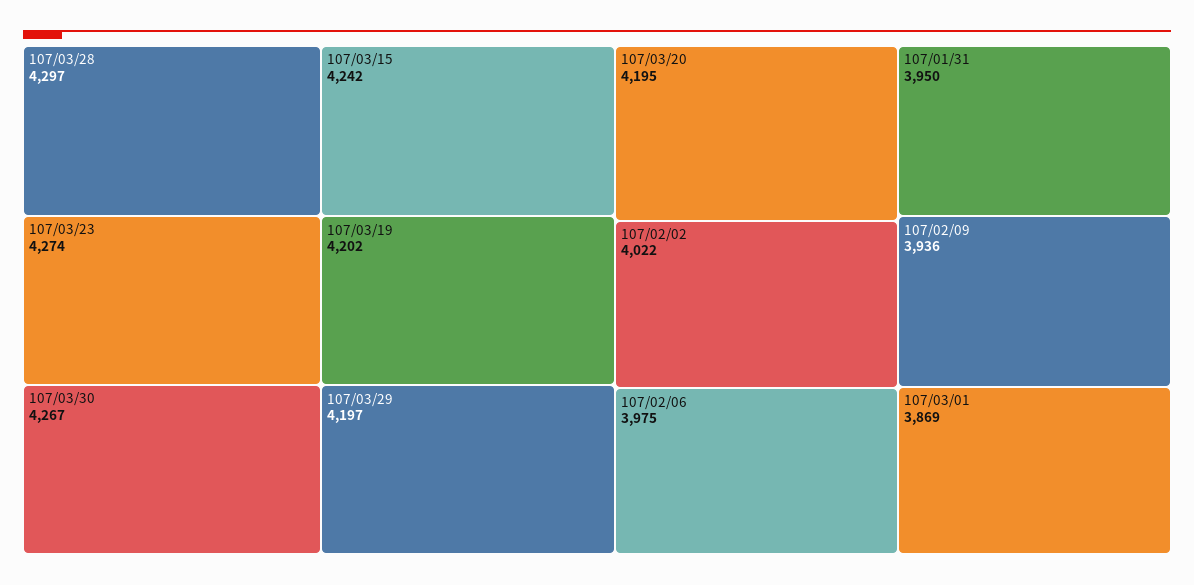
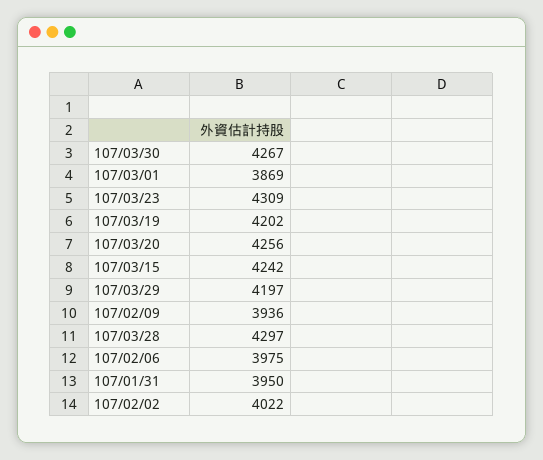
107/03/23: 4274 -> 4309
107/03/20: 4195 -> 4256

